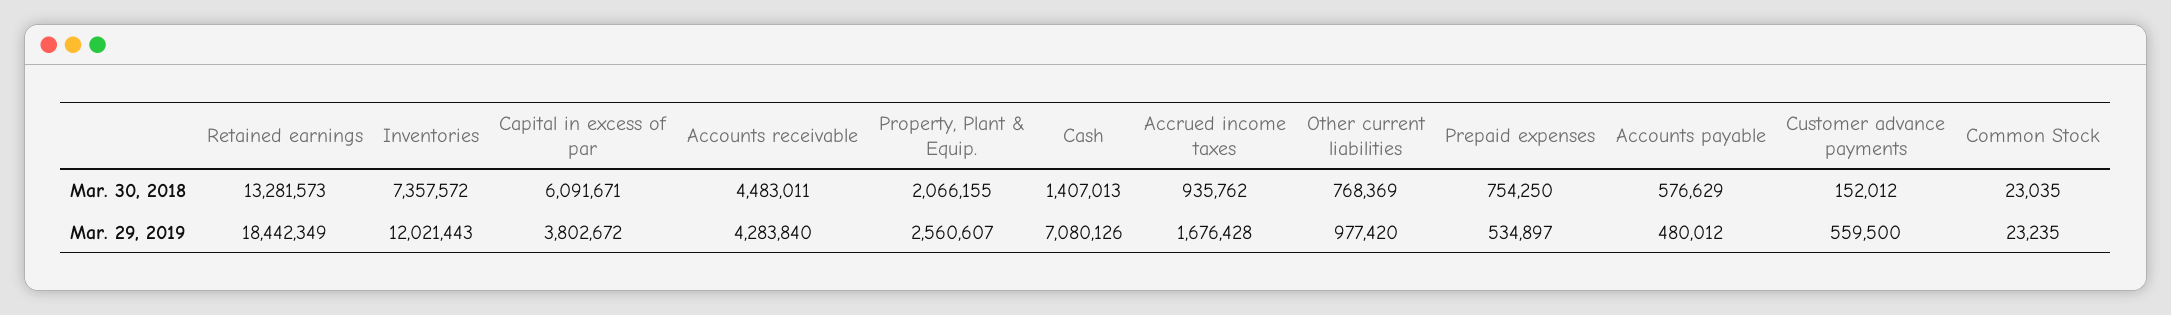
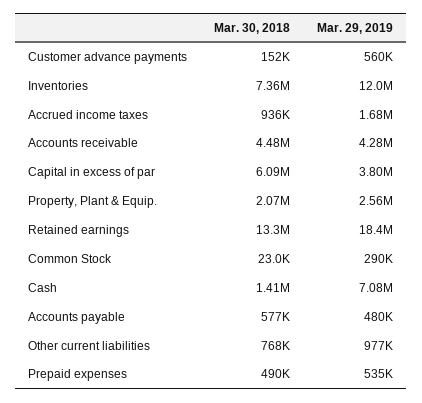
Prepaid expenses, Mar. 30, 2018: 754250 -> 490000
Common Stock, Mar. 29, 2019: 23235 -> 290000

